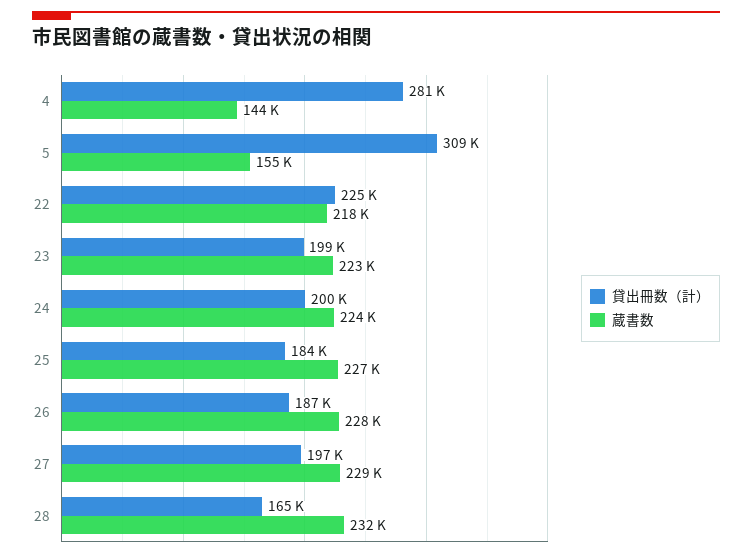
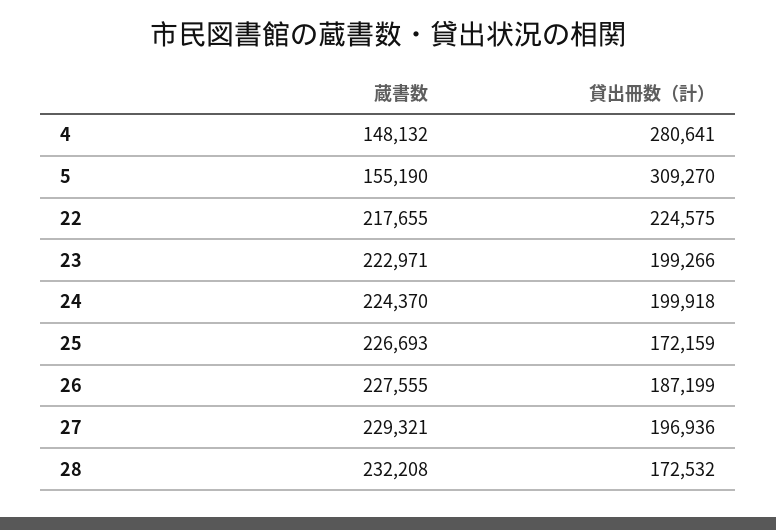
蔵書数, 4: 144000 -> 148132
貸出冊数（計）, 25: 184000 -> 172159
貸出冊数（計）, 28: 165000 -> 172532

